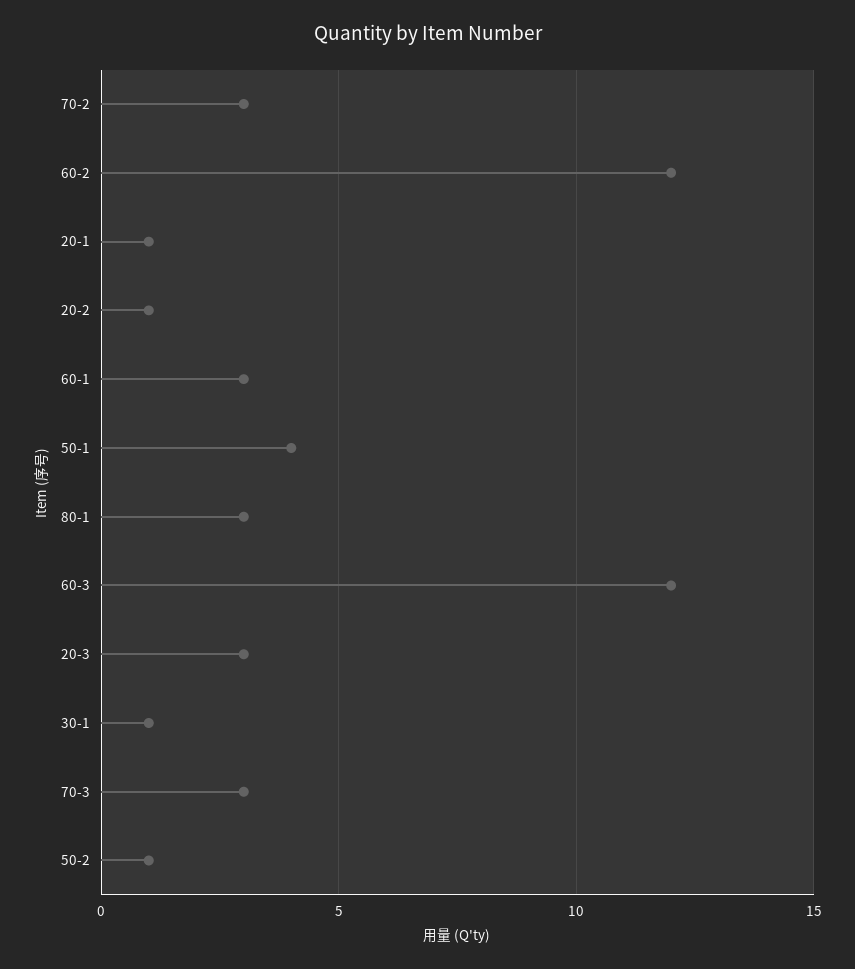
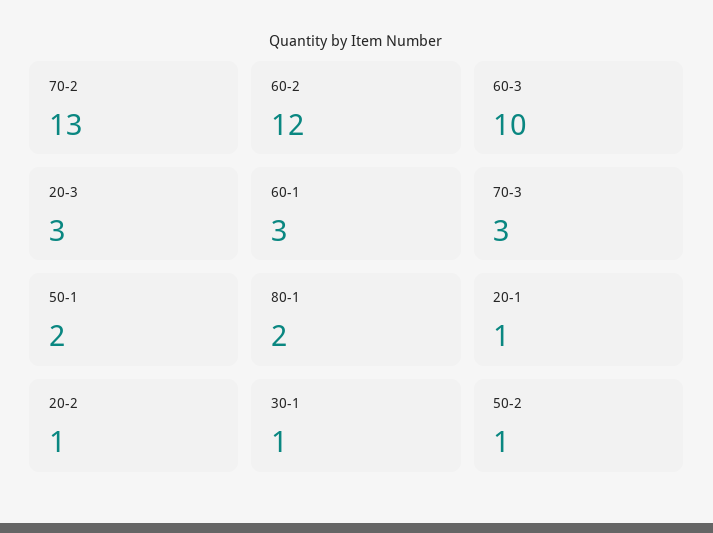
70-2: 3 -> 13
50-1: 4 -> 2
80-1: 3 -> 2
60-3: 12 -> 10

